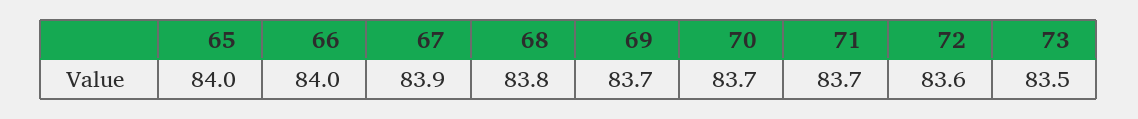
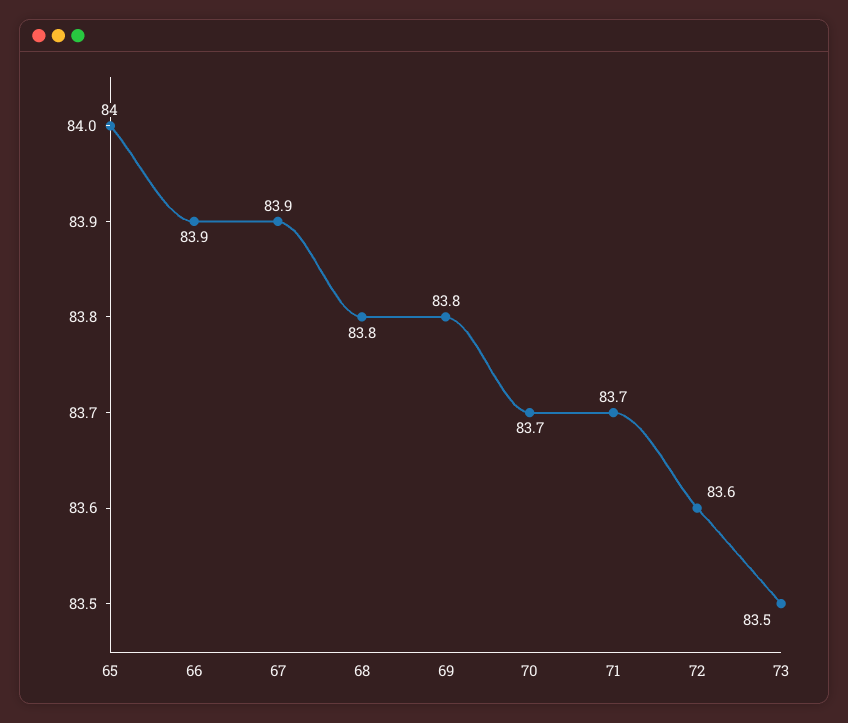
66: 84 -> 83.9
69: 83.7 -> 83.8

